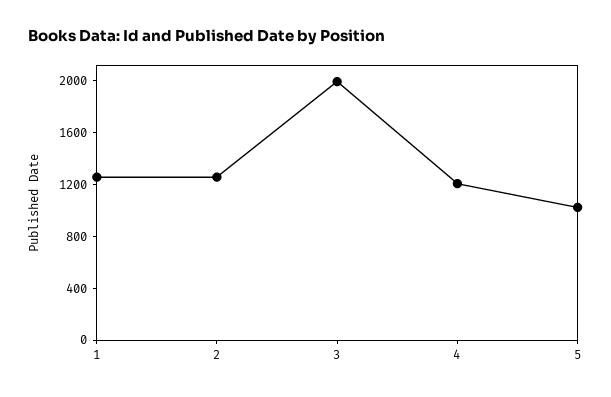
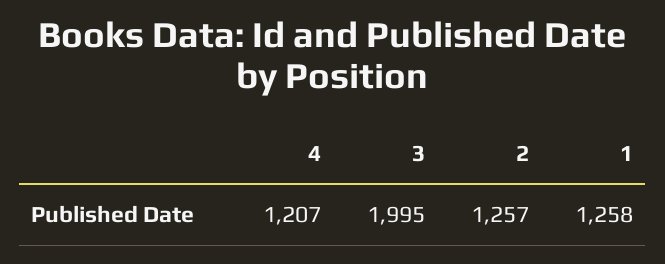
5: 1000 -> none

